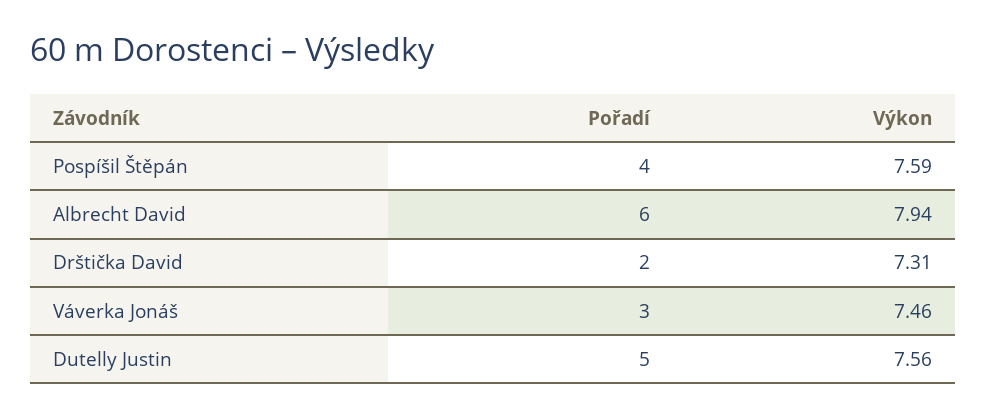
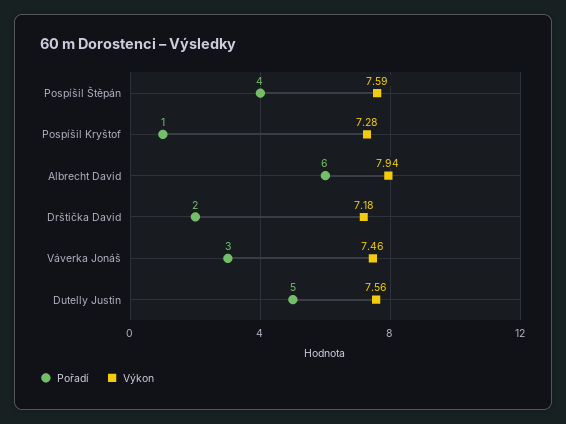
Výkon, Drštička David: 7.31 -> 7.18
Pořadí, Pospíšil Kryštof: none -> 1
Výkon, Pospíšil Kryštof: none -> 7.28

